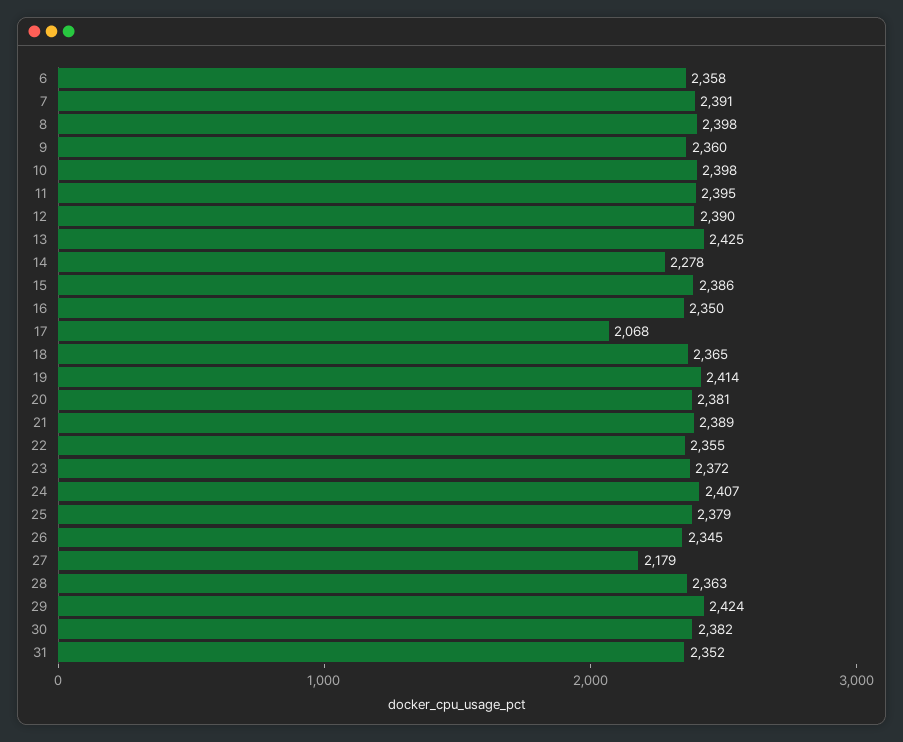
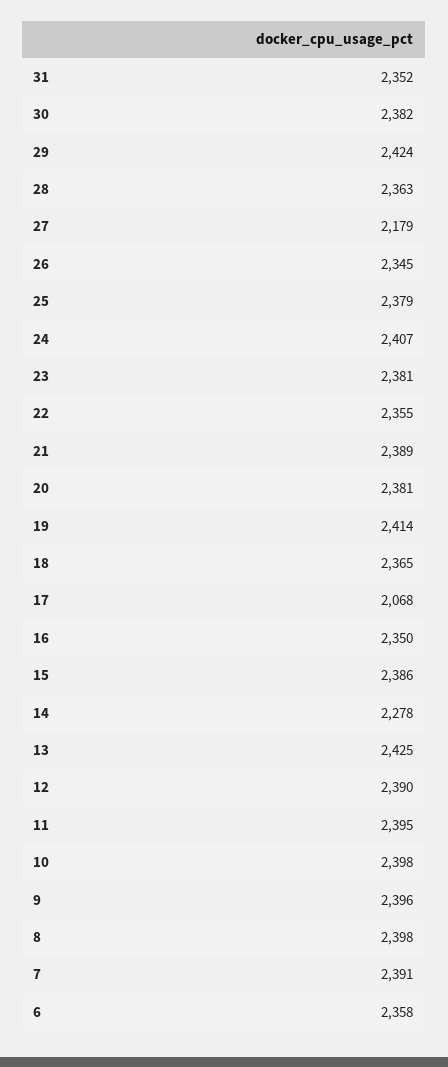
9: 2360 -> 2396
23: 2372 -> 2381

